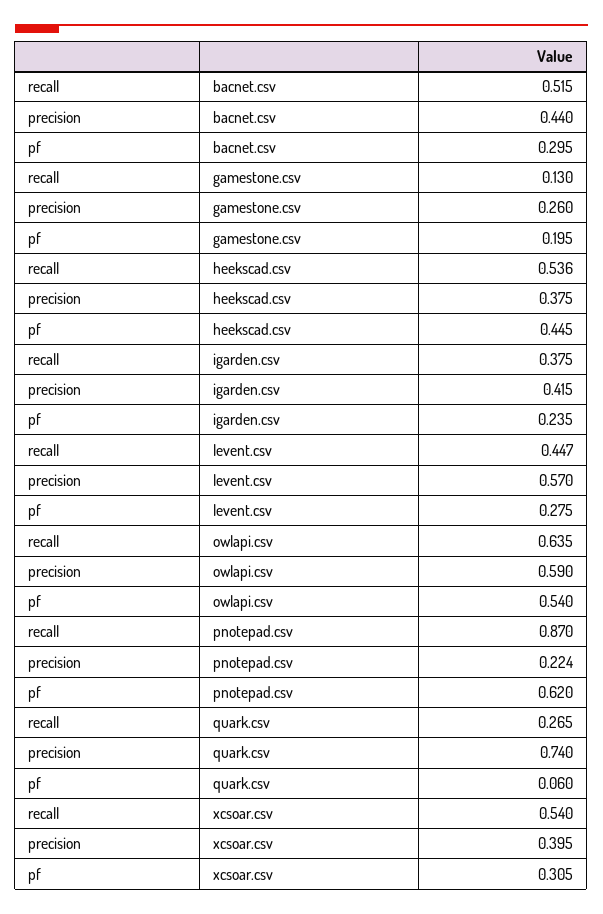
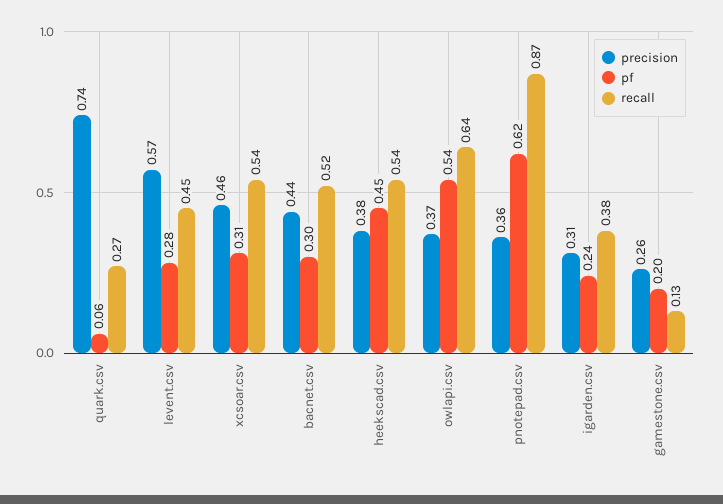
precision, igarden.csv: 0.415 -> 0.31
precision, owlapi.csv: 0.59 -> 0.37
precision, pnotepad.csv: 0.224 -> 0.36
precision, xcsoar.csv: 0.395 -> 0.46

